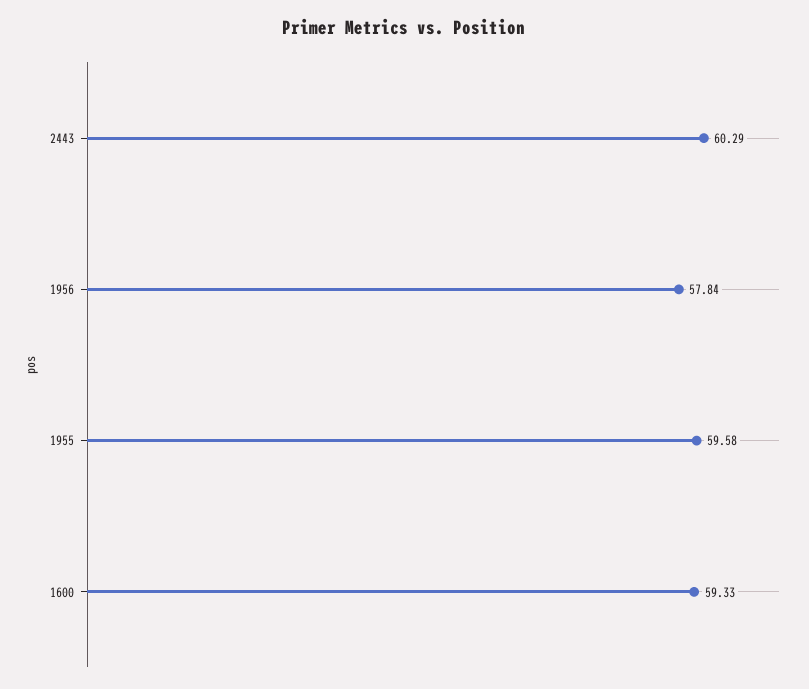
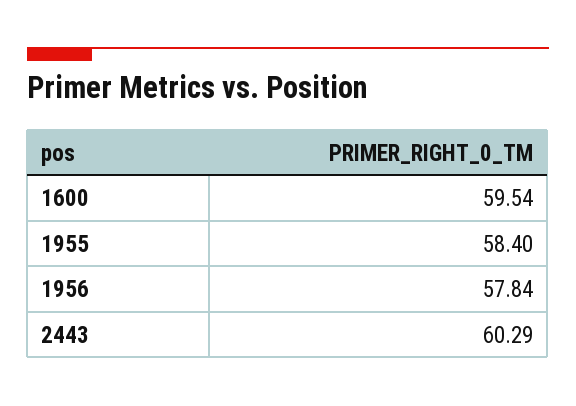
1955: 59.58 -> 58.4
1600: 59.33 -> 59.54

